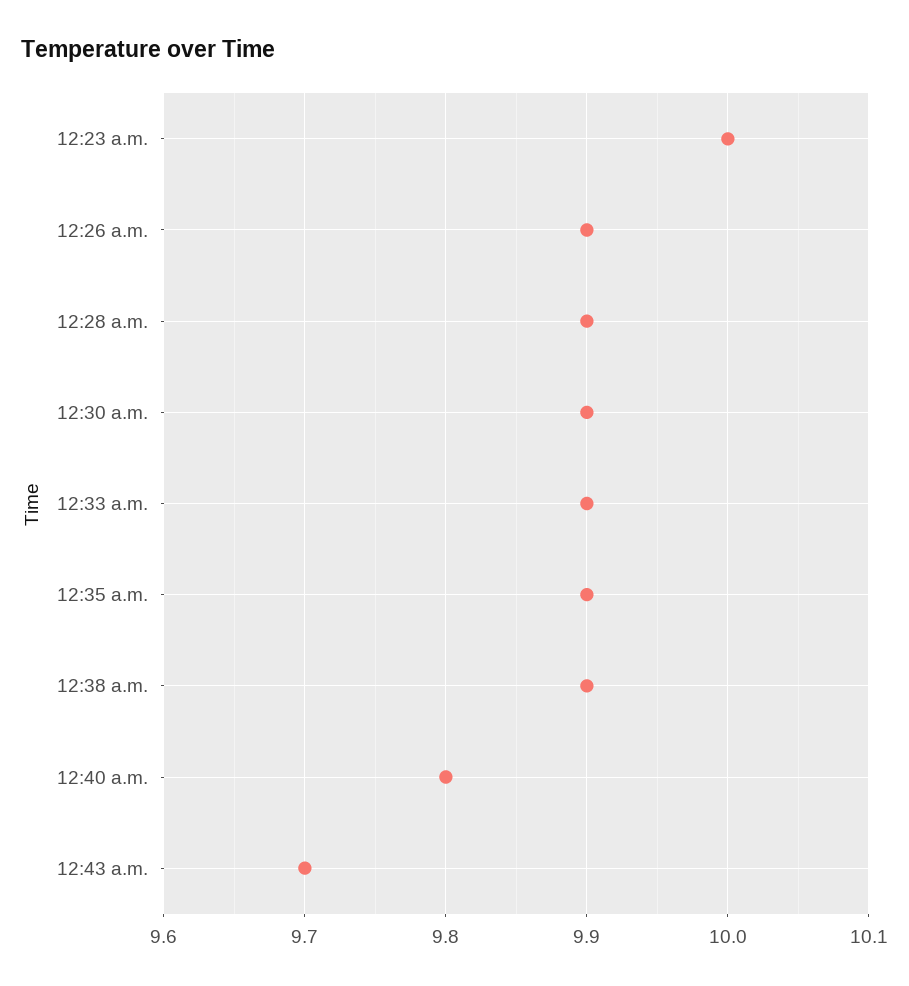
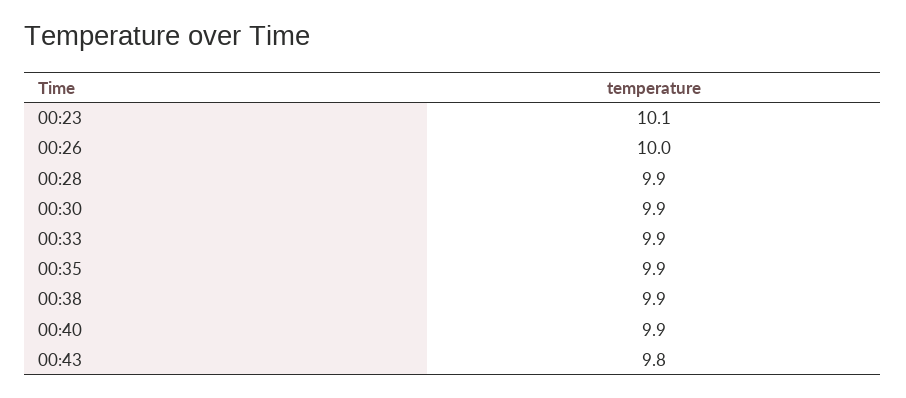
12:23 a.m.: 10 -> 10.1
12:26 a.m.: 9.9 -> 10
12:40 a.m.: 9.8 -> 9.9
12:43 a.m.: 9.7 -> 9.8

